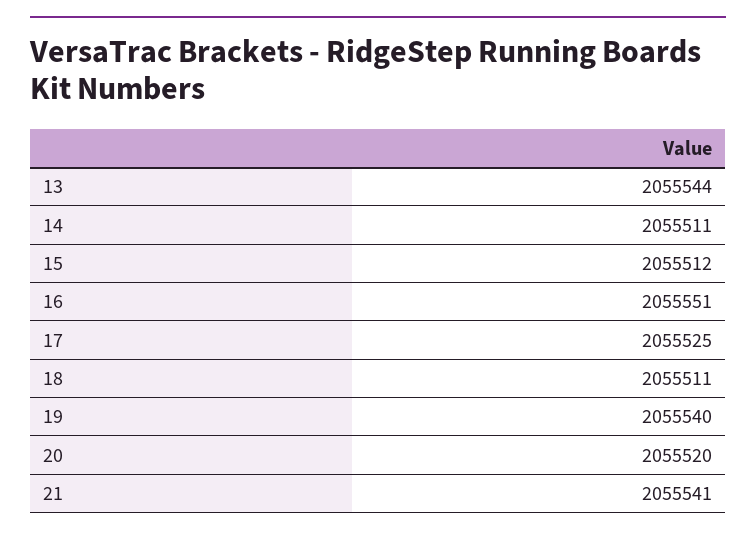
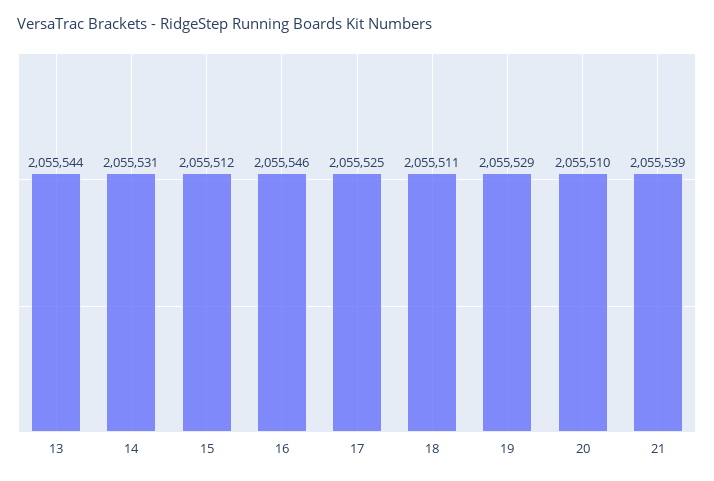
14: 2055511 -> 2055531
16: 2055551 -> 2055546
19: 2055540 -> 2055529
20: 2055520 -> 2055510
21: 2055541 -> 2055539

